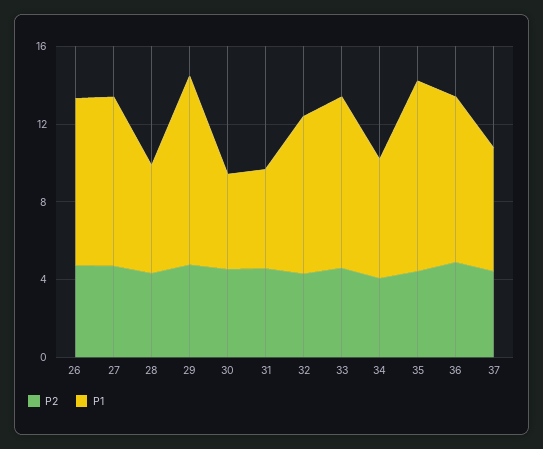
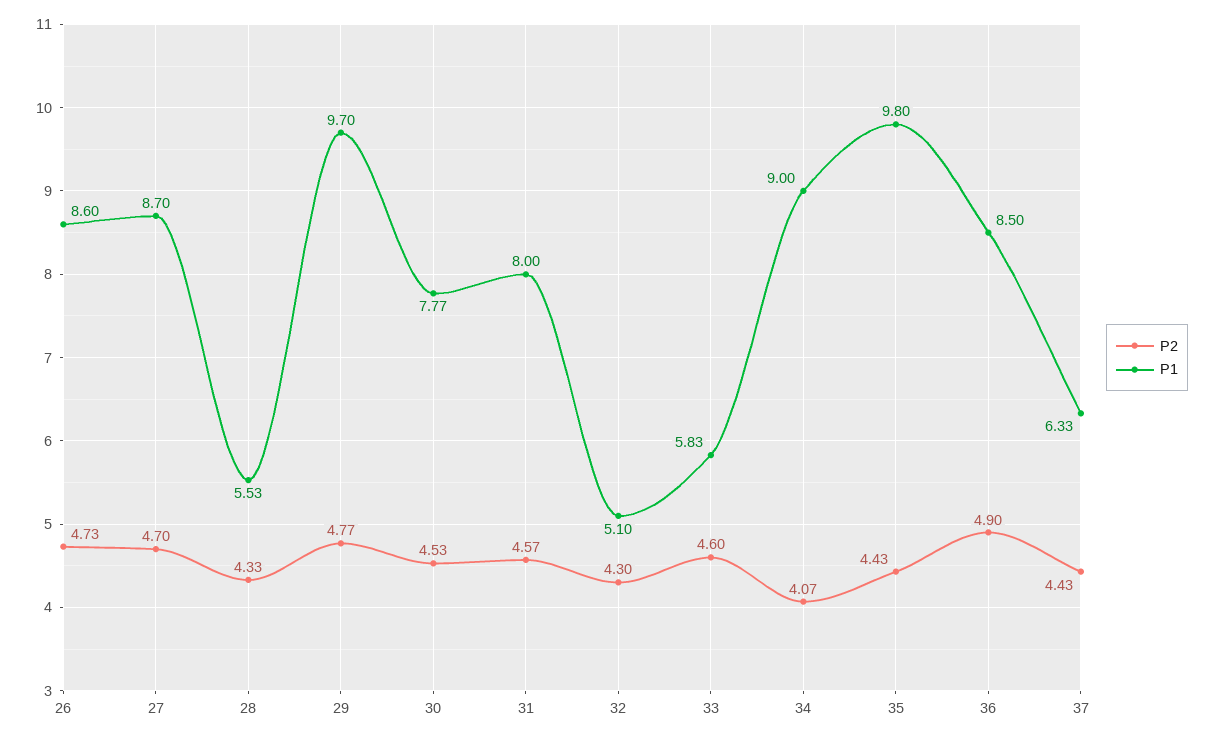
P1, 30: 5 -> 7.77
P1, 31: 5 -> 8
P1, 32: 8 -> 5.1
P1, 33: 9 -> 5.83
P1, 34: 6 -> 9

